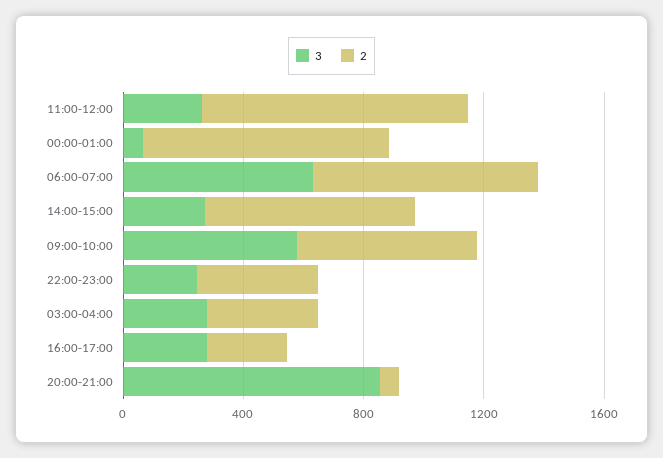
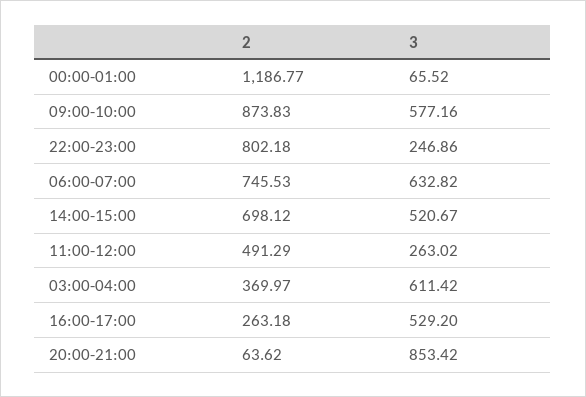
2, 11:00-12:00: 900 -> 491.29
2, 00:00-01:00: 800 -> 1186.77
3, 14:00-15:00: 300 -> 520.67
2, 09:00-10:00: 600 -> 873.83
2, 22:00-23:00: 400 -> 802.18
3, 03:00-04:00: 300 -> 611.42
3, 16:00-17:00: 300 -> 529.2

